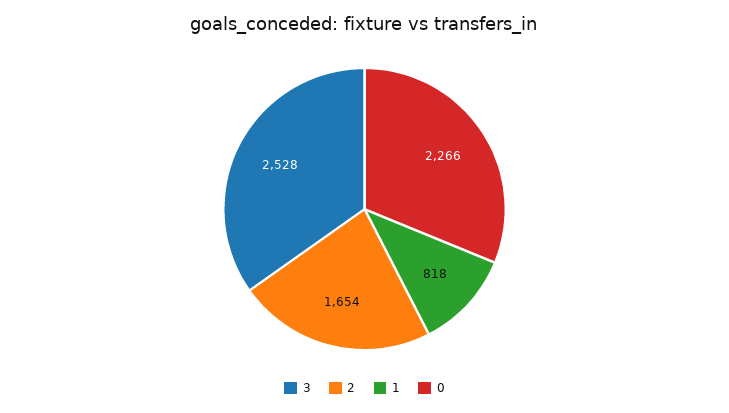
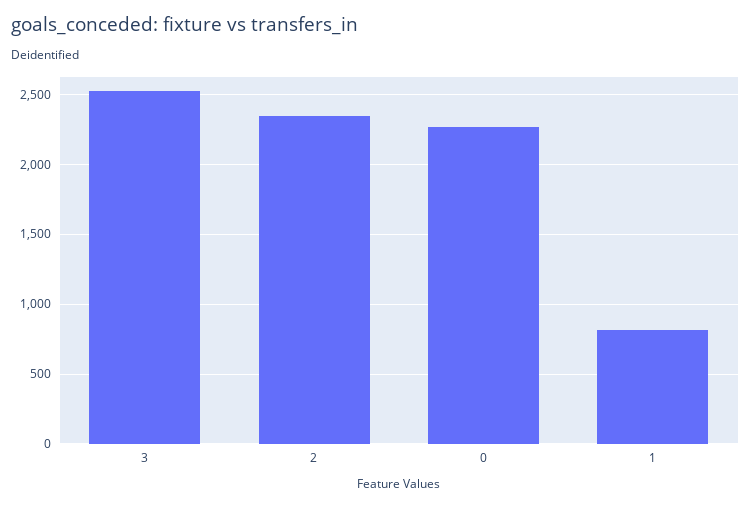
2: 1654 -> 2350

